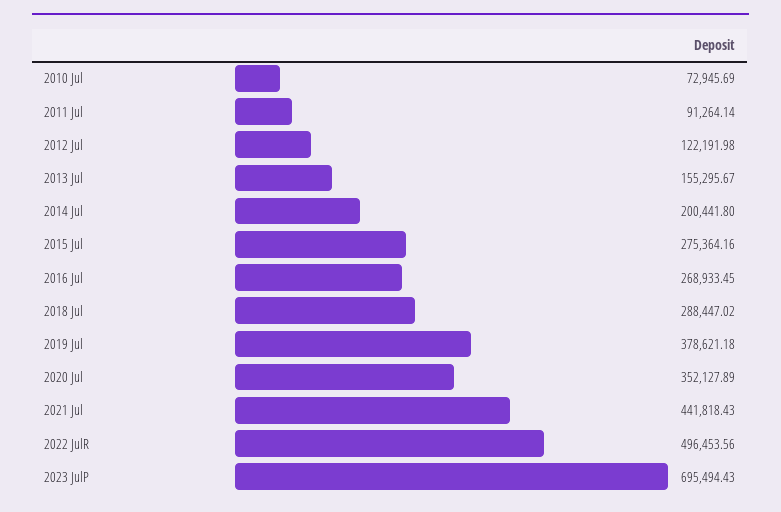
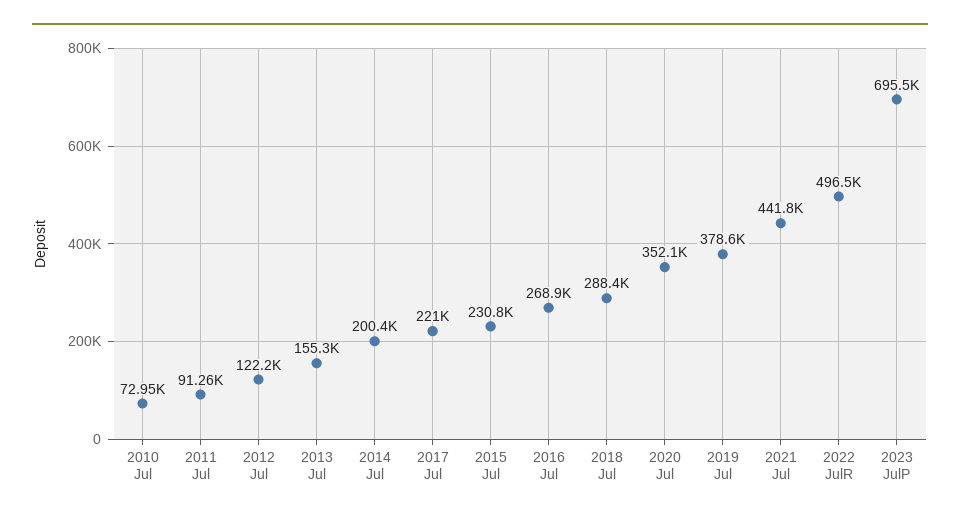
2015 Jul: 275364.16 -> 230800
2017 Jul: none -> 221000

